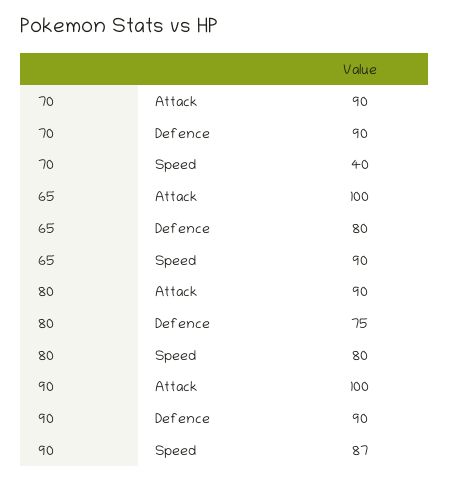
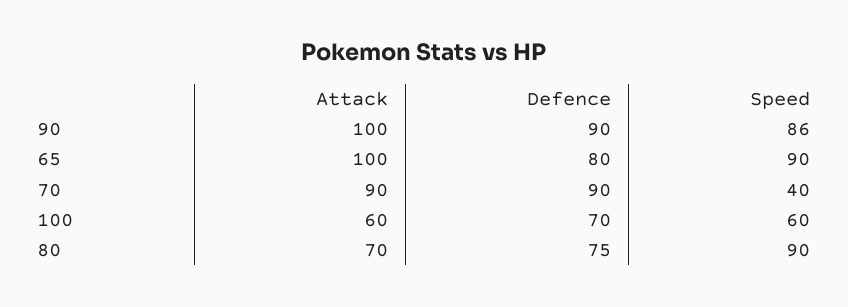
80, Attack: 90 -> 70
80, Speed: 80 -> 90
90, Speed: 87 -> 86
100, Attack: none -> 60
100, Defence: none -> 70
100, Speed: none -> 60

